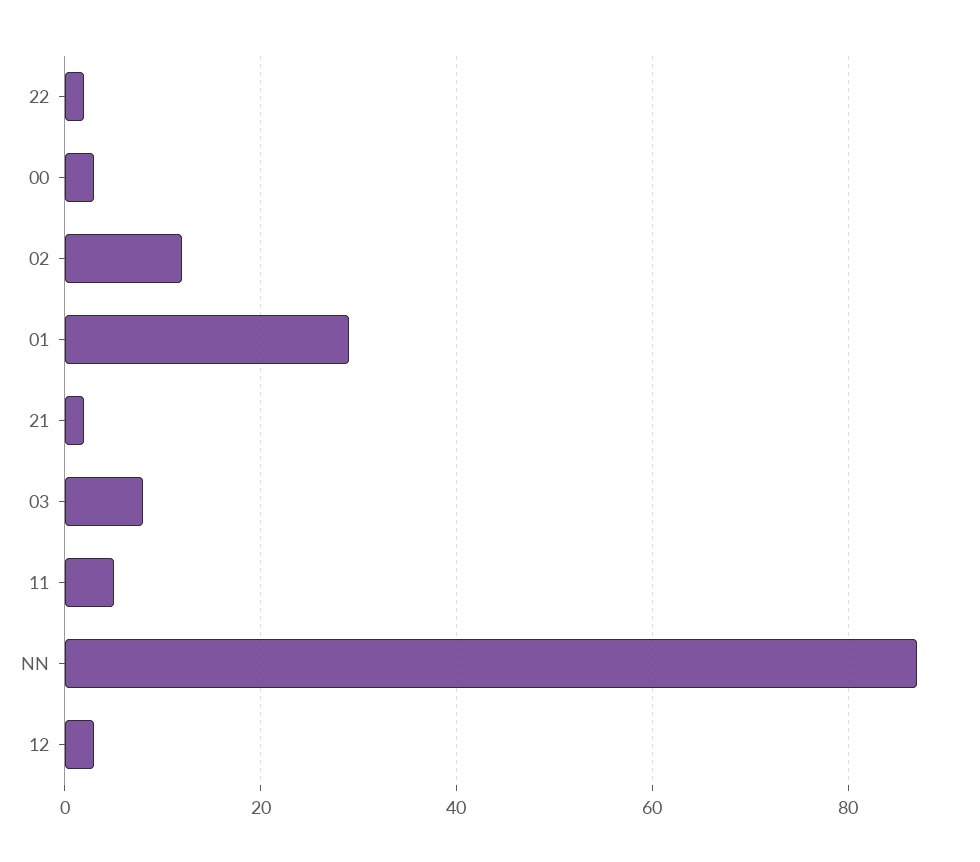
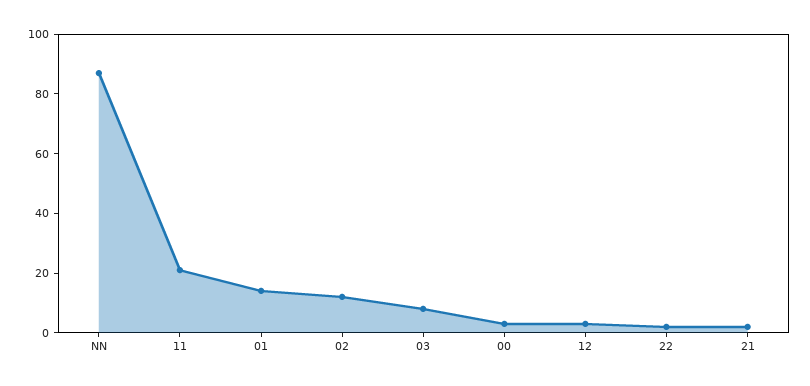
01: 30 -> 15
11: 5 -> 20

